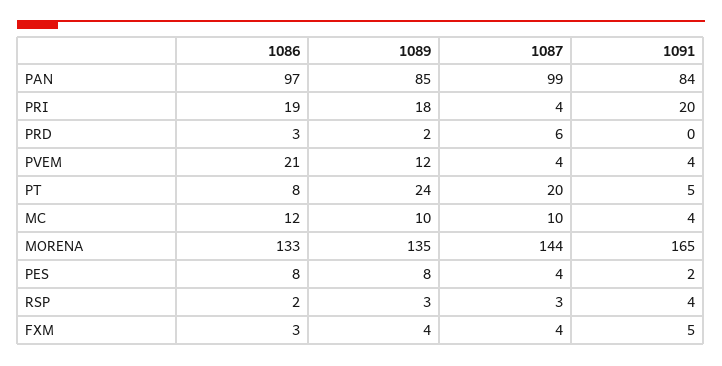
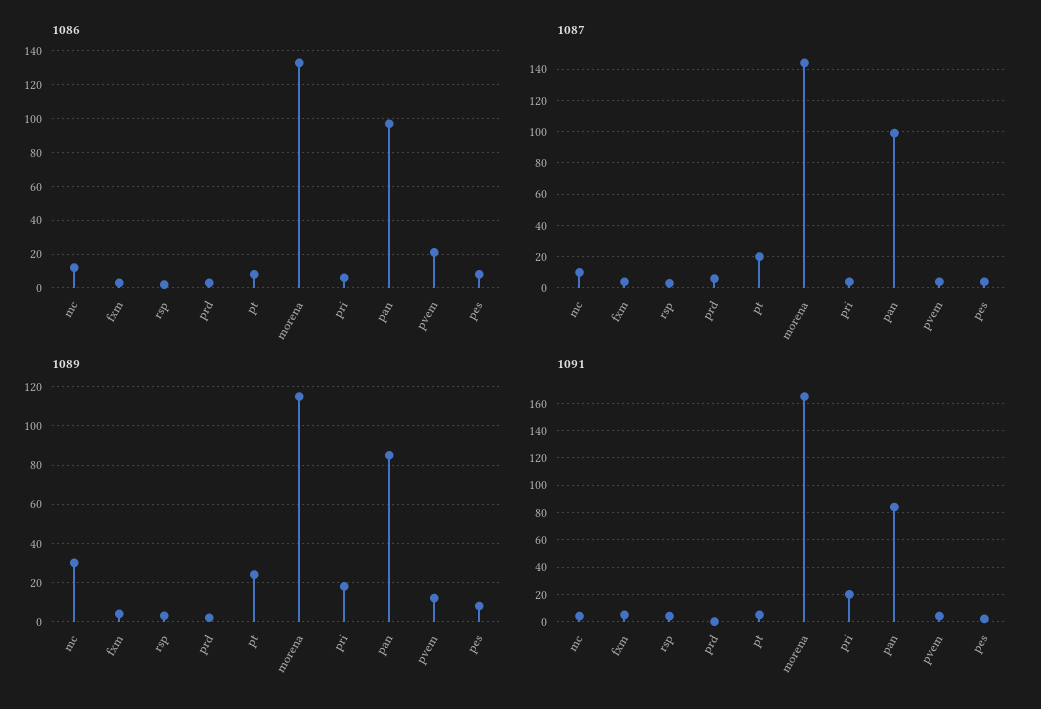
1086, PRI: 19 -> 5
1089, MC: 10 -> 30
1089, MORENA: 135 -> 115

